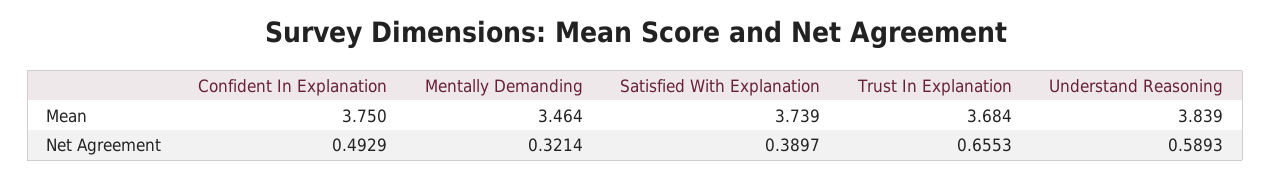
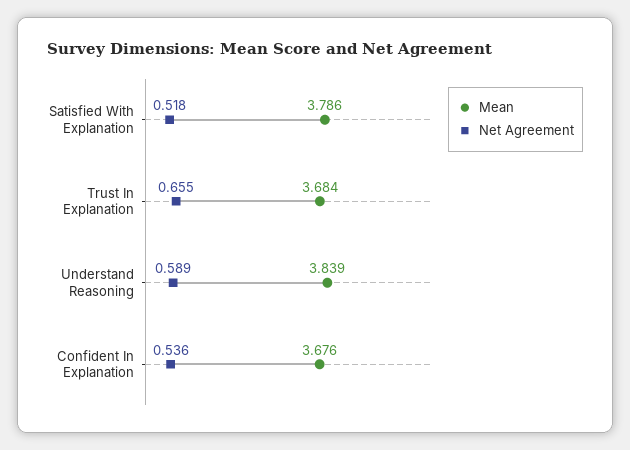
Mean, Confident In Explanation: 3.75 -> 3.676
Mean, Mentally Demanding: 3.464 -> none
Mean, Satisfied With Explanation: 3.739 -> 3.786
Net Agreement, Confident In Explanation: 0.4929 -> 0.536
Net Agreement, Mentally Demanding: 0.3214 -> none
Net Agreement, Satisfied With Explanation: 0.3897 -> 0.518

